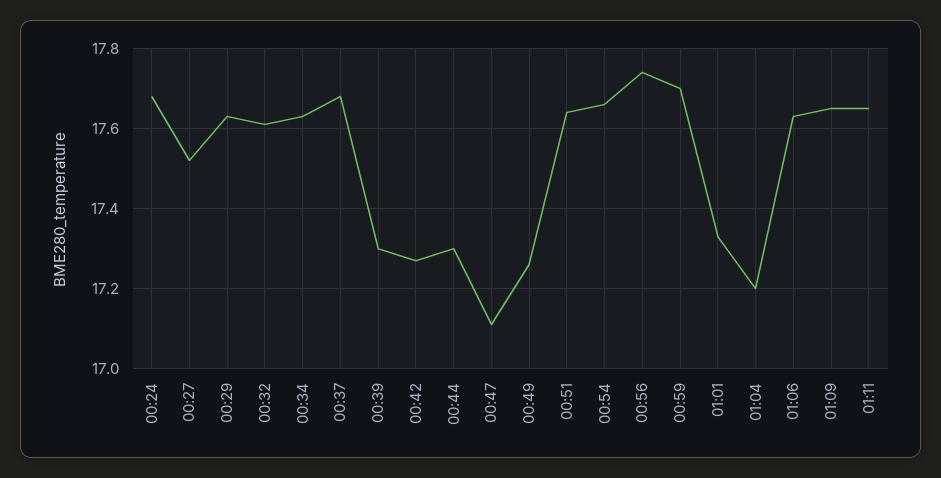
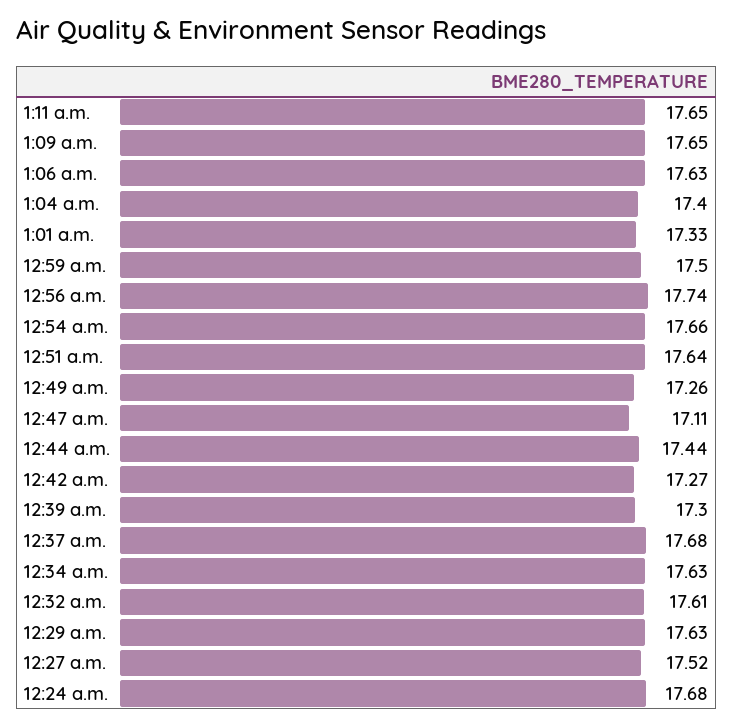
00:44: 17.3 -> 17.44
00:59: 17.7 -> 17.5
01:04: 17.2 -> 17.4

